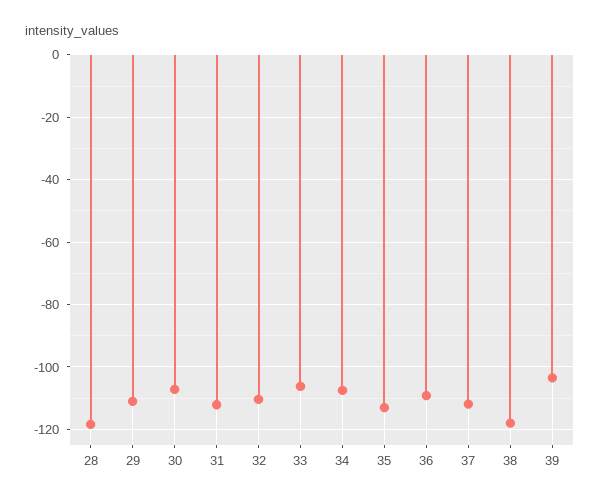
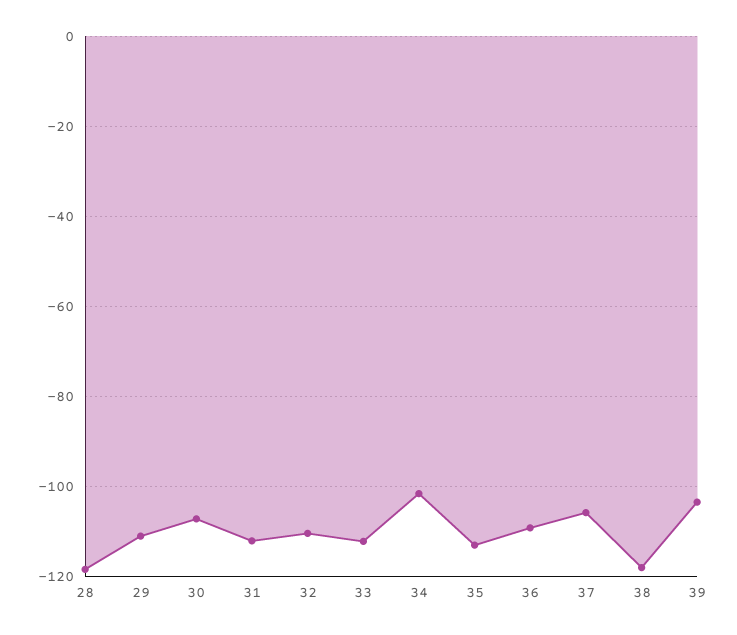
33: -106 -> -112
34: -108 -> -102
37: -112 -> -106

